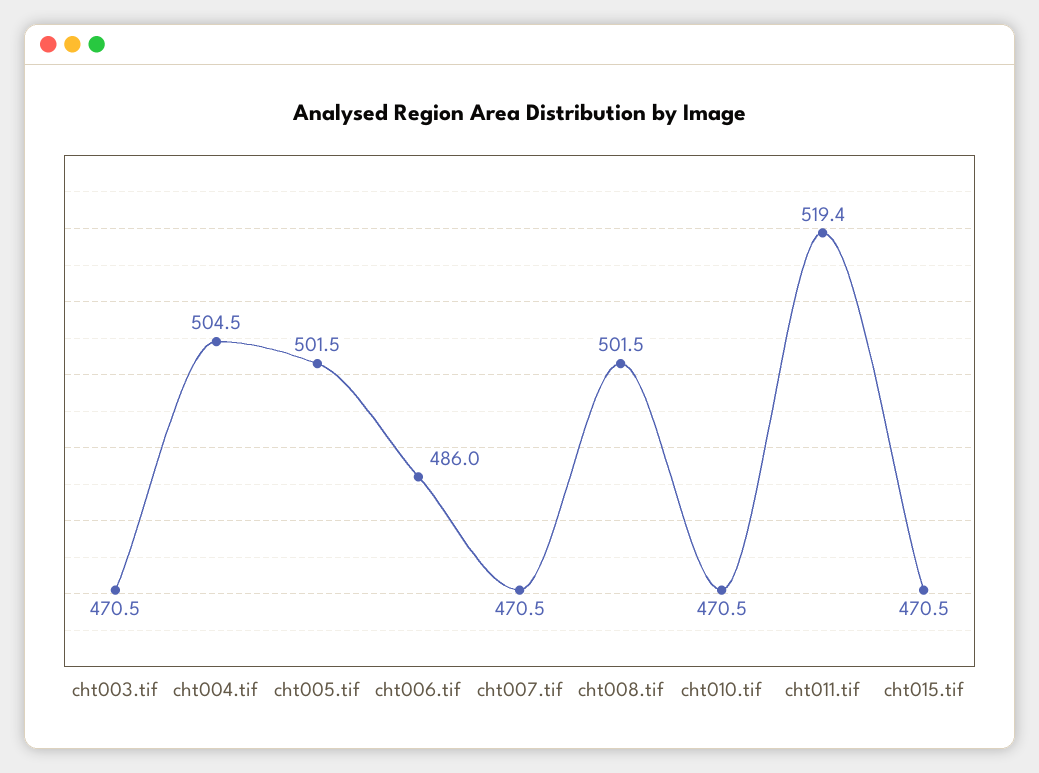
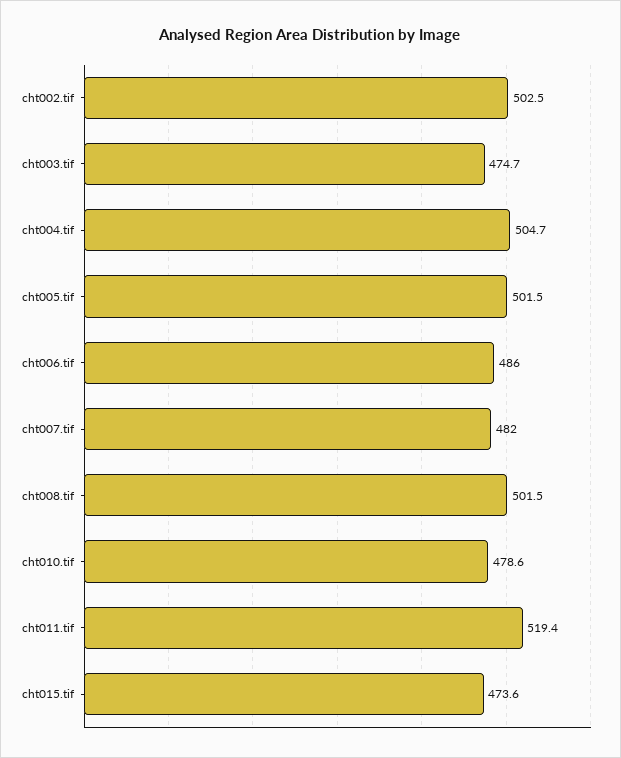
cht003.tif: 470.5 -> 474.7
cht004.tif: 504.5 -> 504.7
cht007.tif: 470.5 -> 482
cht010.tif: 470.5 -> 478.6
cht015.tif: 470.5 -> 473.6
cht002.tif: none -> 502.5

